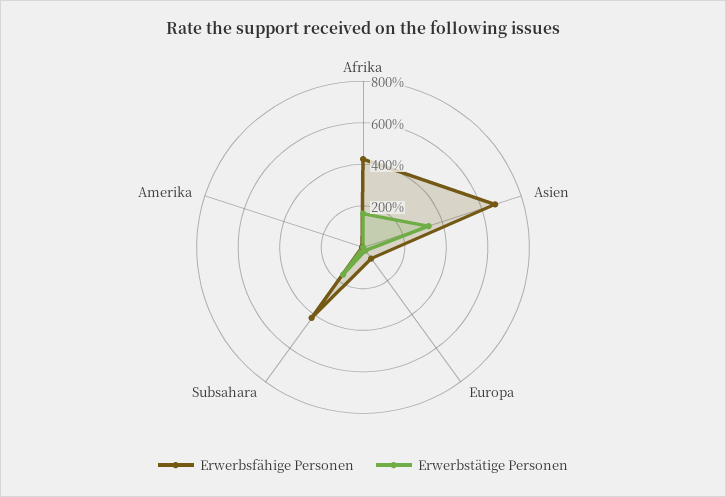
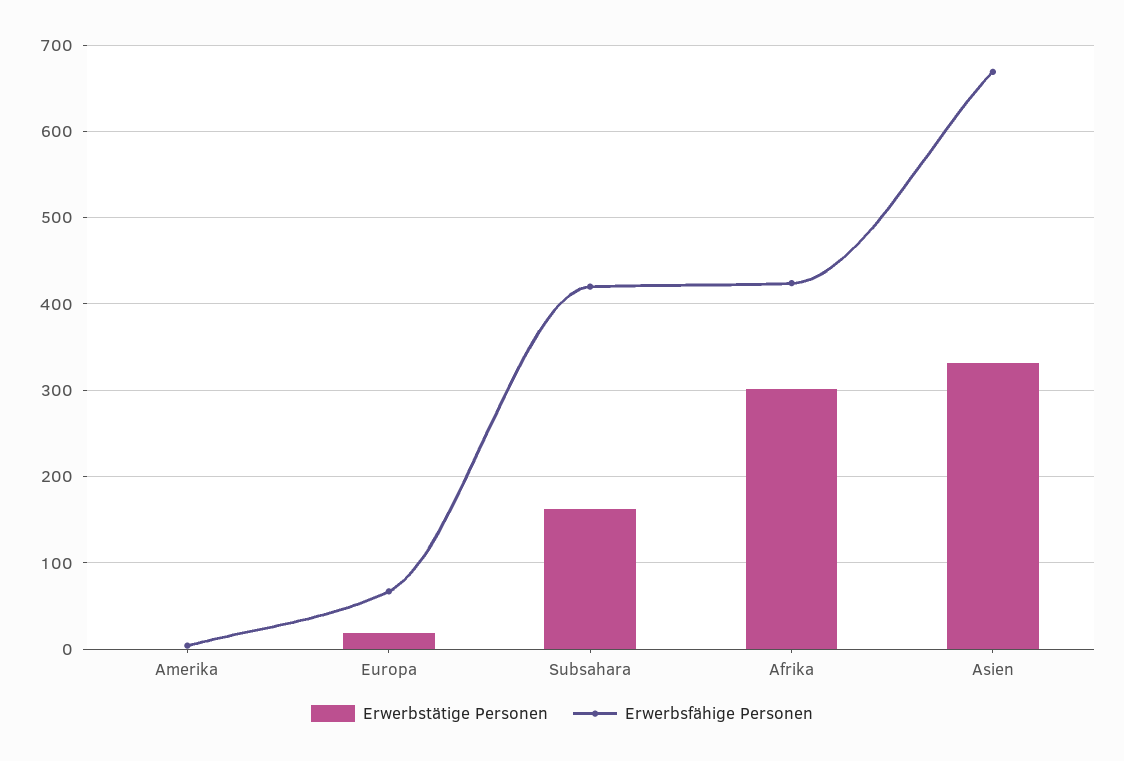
Erwerbstätige Personen, Afrika: 150 -> 300

